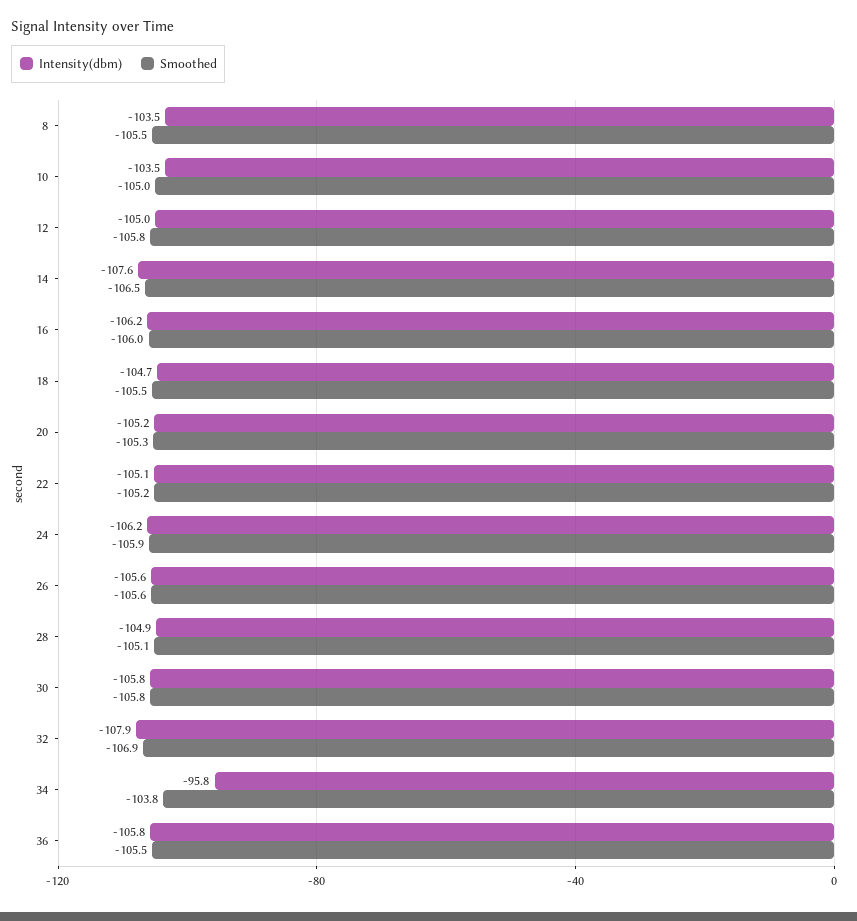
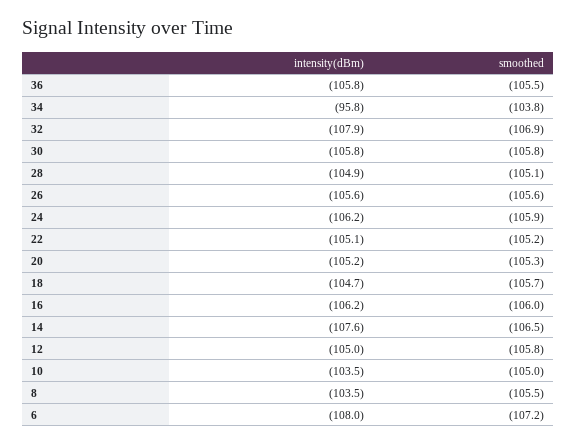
Smoothed, 18: -105.5 -> -105.7
Intensity(dbm), 6: none -> -108
Smoothed, 6: none -> -107.2

